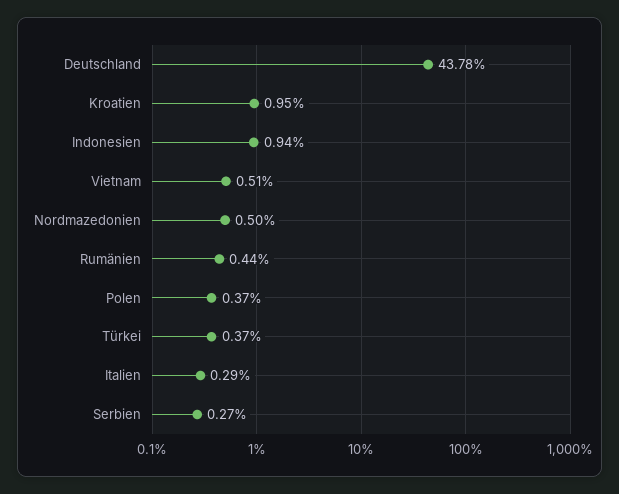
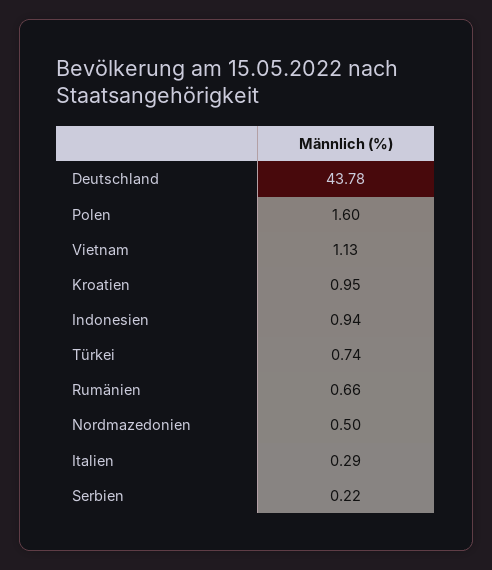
Vietnam: 0.51 -> 1.13
Rumänien: 0.44 -> 0.66
Polen: 0.37 -> 1.6
Türkei: 0.37 -> 0.74
Serbien: 0.27 -> 0.22

